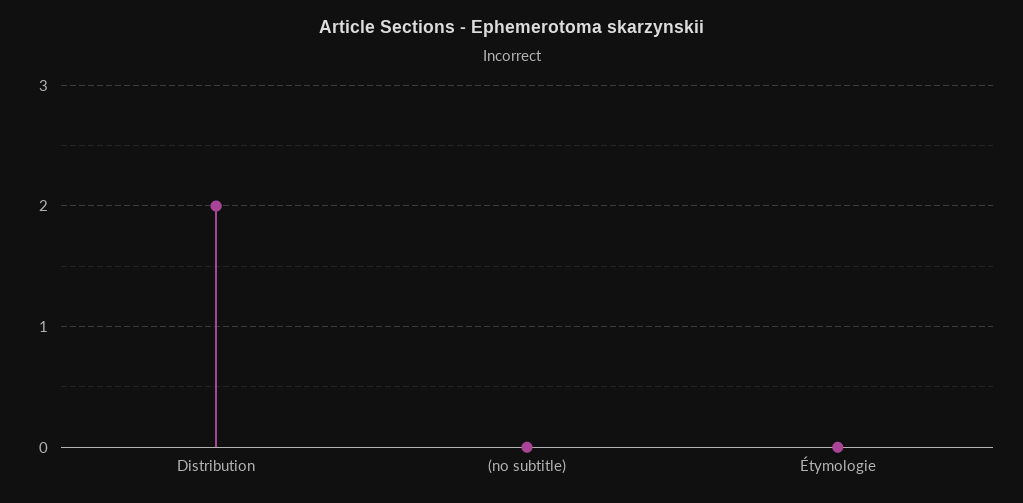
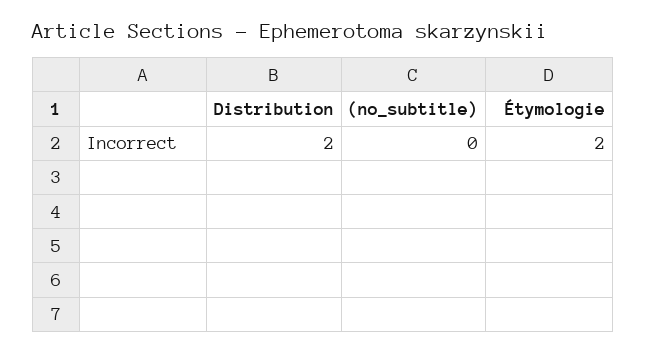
Étymologie: 0 -> 2

